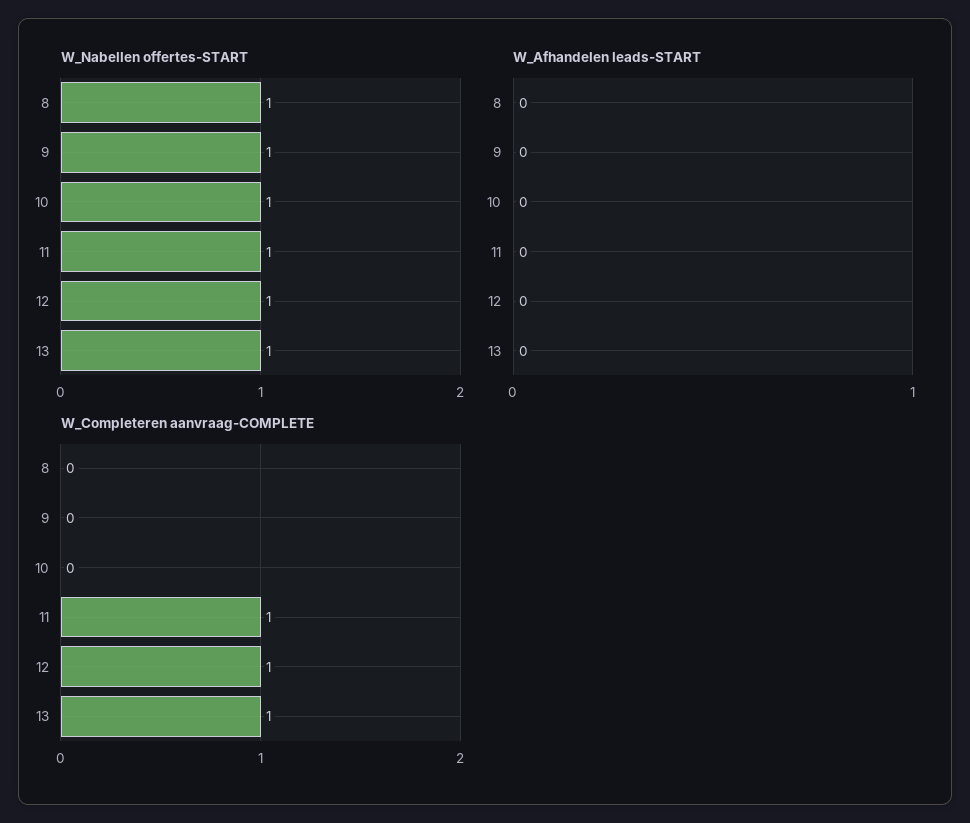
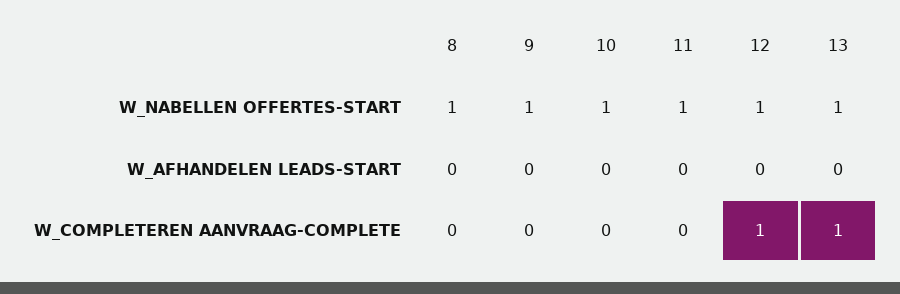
W_Completeren aanvraag-COMPLETE, 11: 1 -> 0

